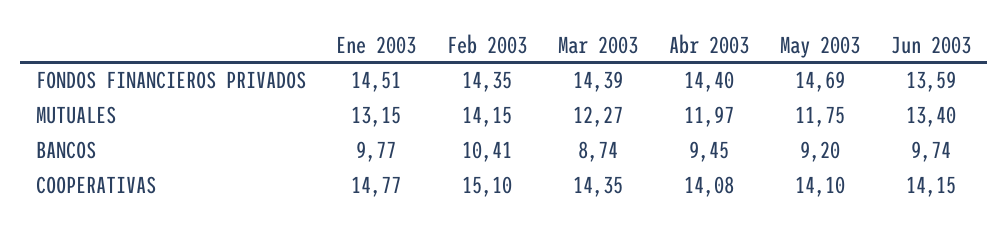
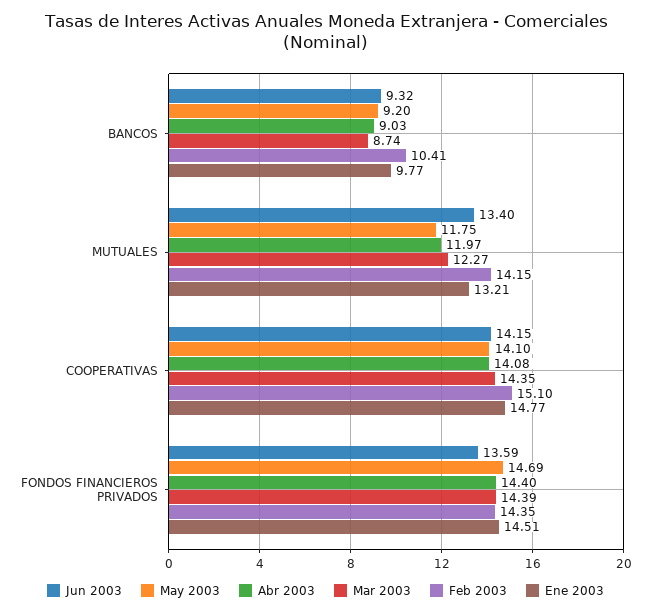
Ene 2003, MUTUALES: 13.15 -> 13.21
Abr 2003, BANCOS: 9.45 -> 9.03
Jun 2003, BANCOS: 9.74 -> 9.32

